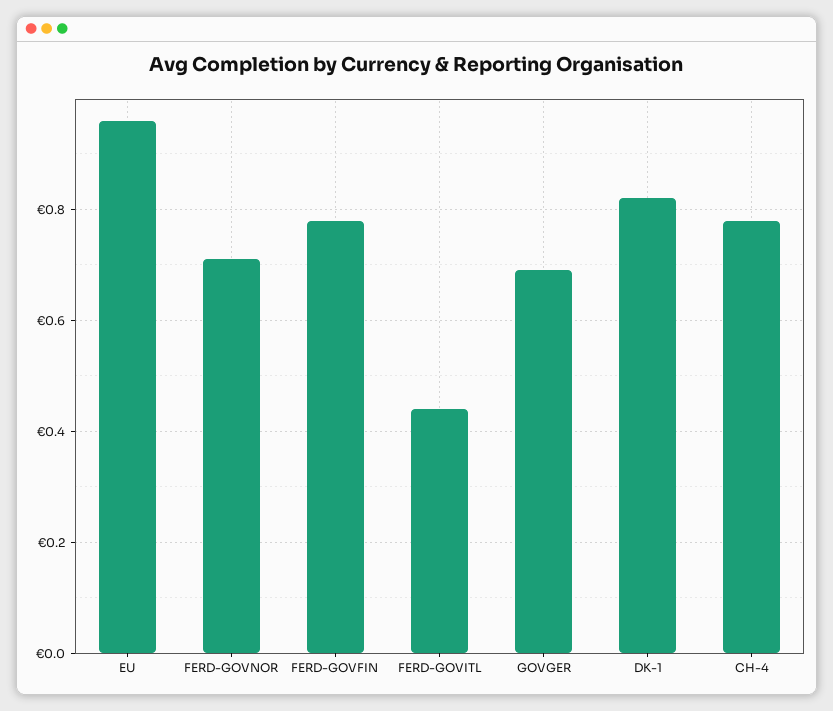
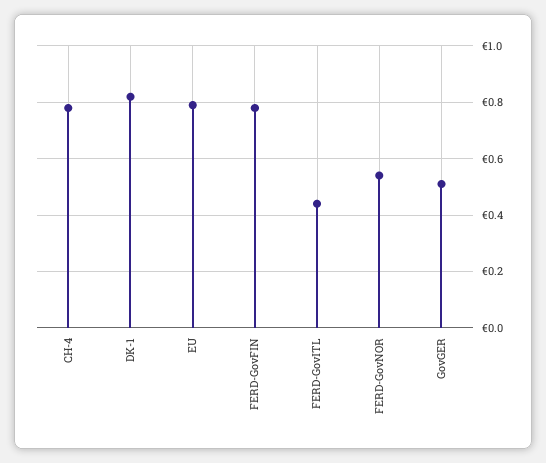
EU: 0.95 -> 0.8
FERD-GOVNOR: 0.7 -> 0.55
GOVGER: 0.7 -> 0.5

